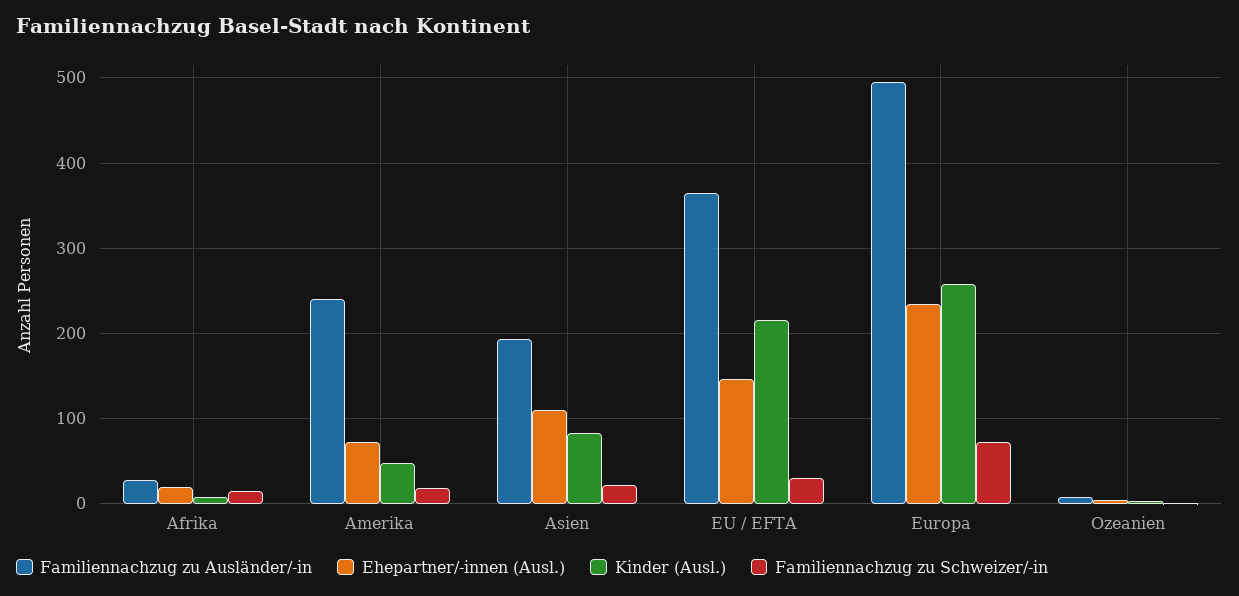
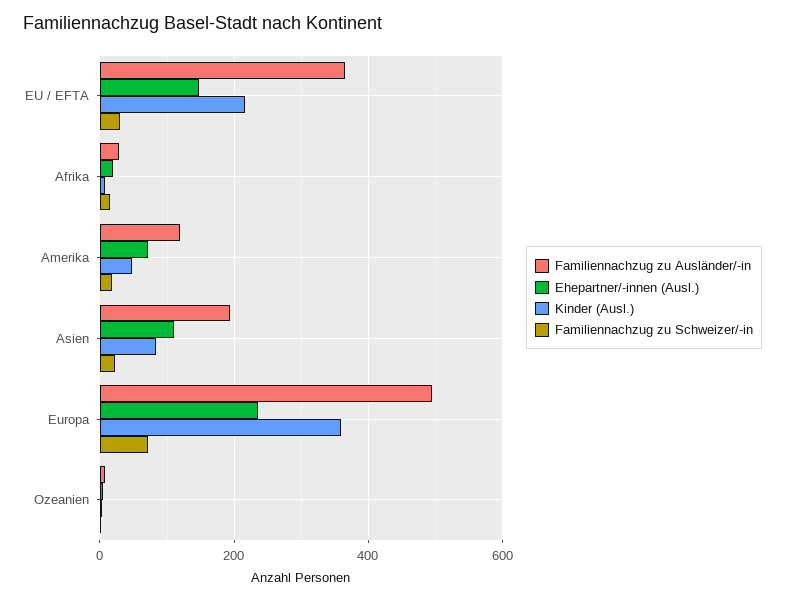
Familiennachzug zu Ausländer/-in, Amerika: 240 -> 120
Kinder (Ausl.), Europa: 260 -> 360

